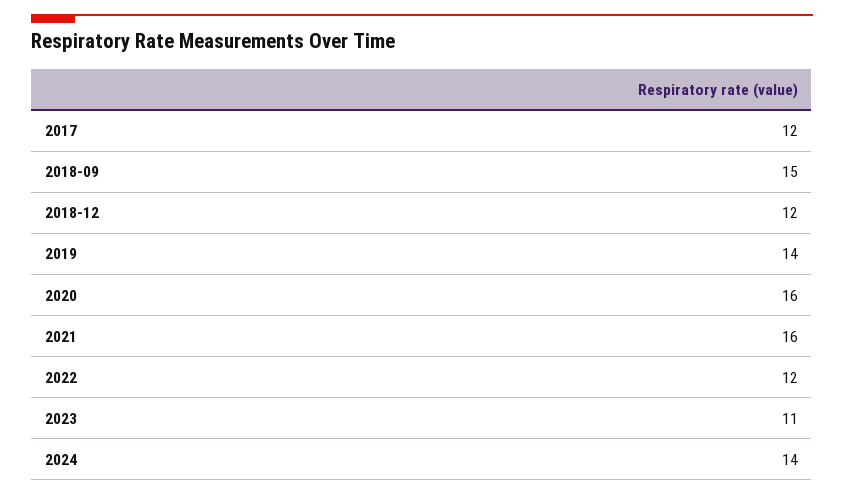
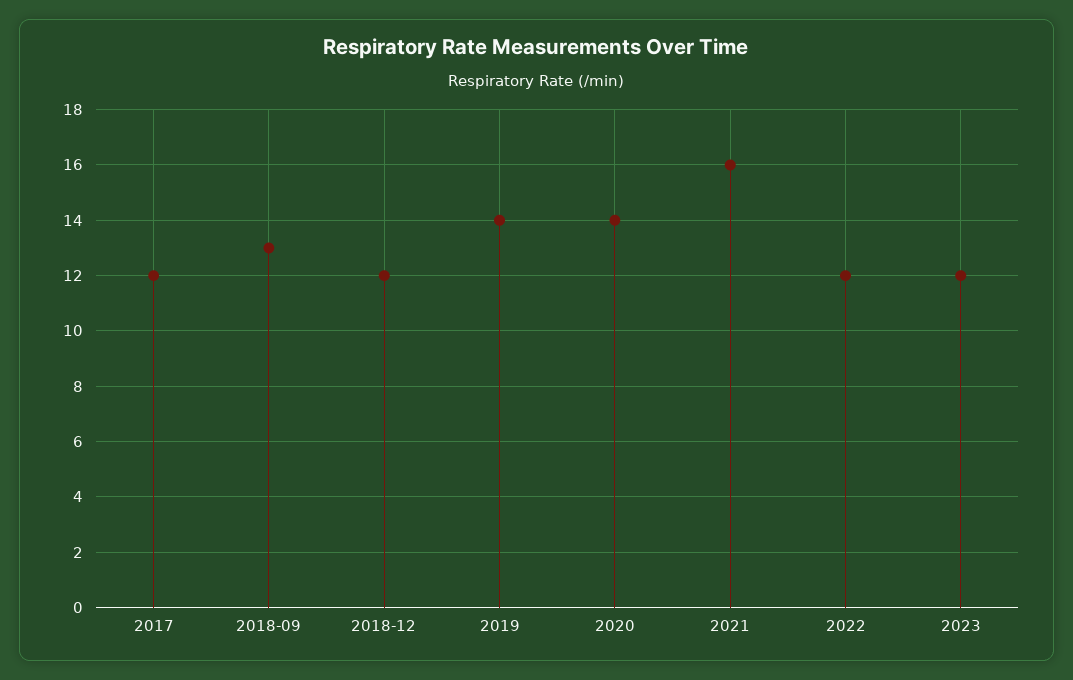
2018-09: 15 -> 13
2020: 16 -> 14
2023: 11 -> 12
2024: 14 -> none

